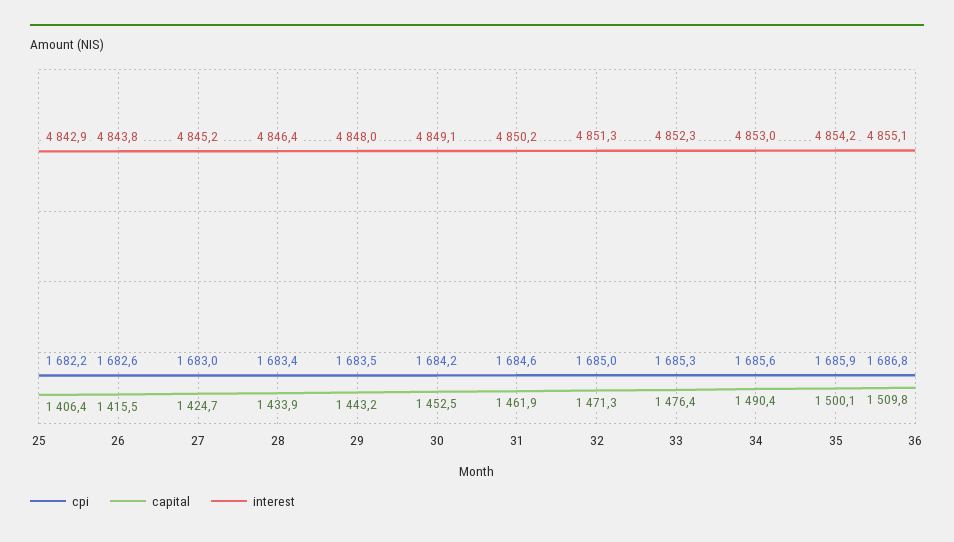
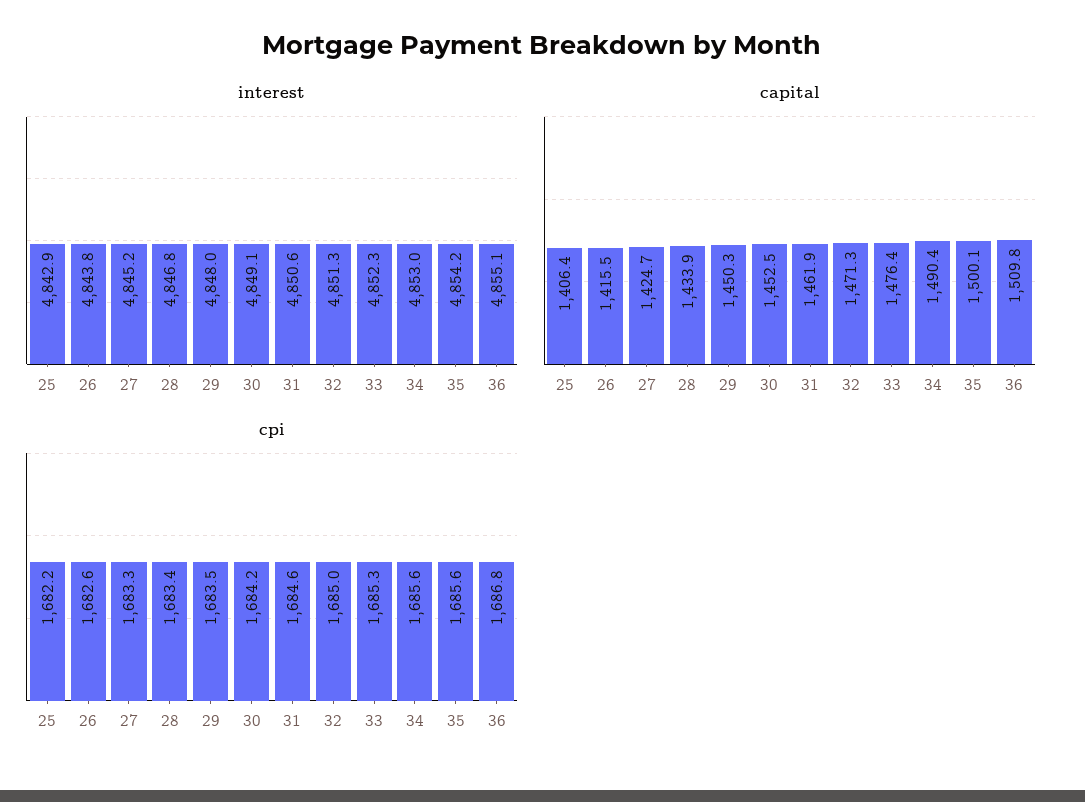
cpi, 27: 1683 -> 1683.3
interest, 28: 4846.4 -> 4846.8
capital, 29: 1443.2 -> 1450.3
interest, 31: 4850.2 -> 4850.6
cpi, 35: 1685.9 -> 1685.6

